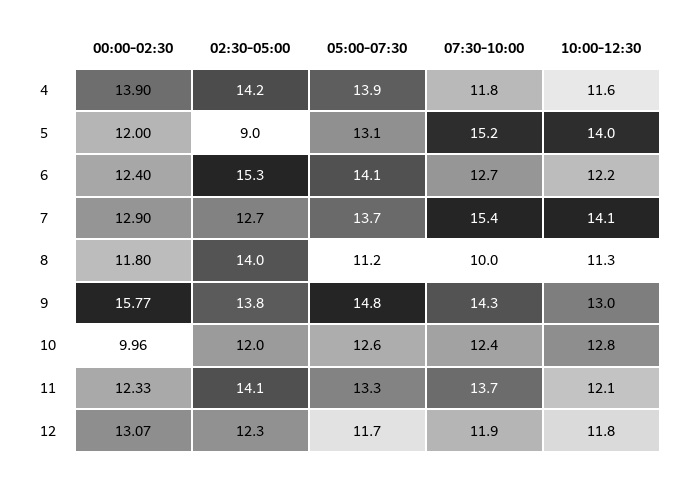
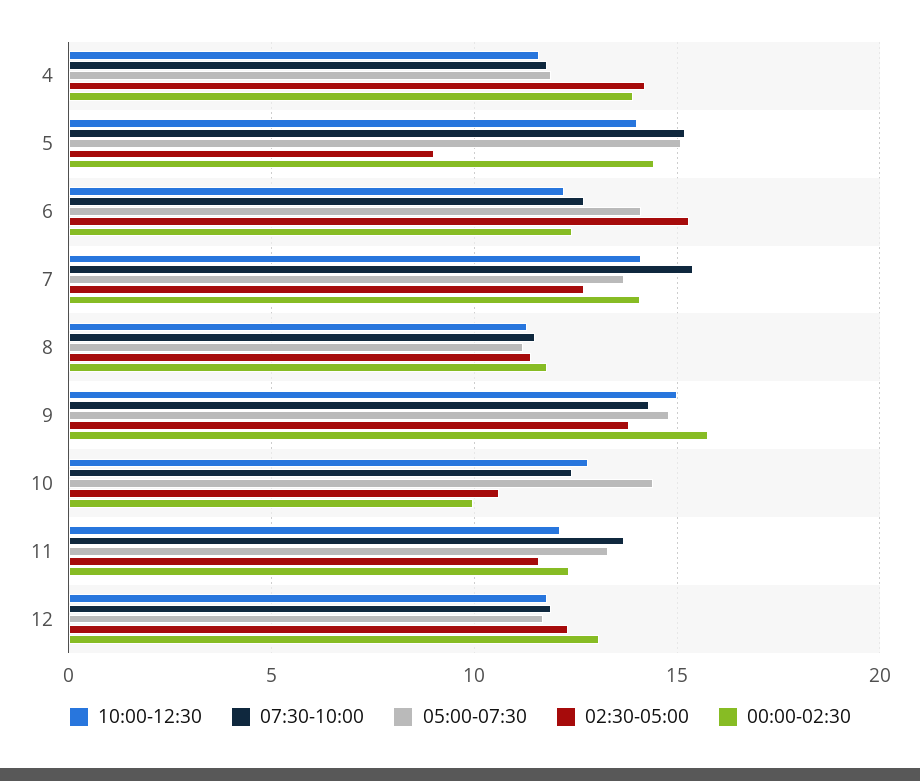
05:00-07:30, 4: 13.9 -> 12
00:00-02:30, 5: 12 -> 14.5
05:00-07:30, 5: 13.1 -> 15
00:00-02:30, 7: 12.9 -> 14
02:30-05:00, 8: 14 -> 11.5
07:30-10:00, 8: 10 -> 11.5
10:00-12:30, 9: 13 -> 15
02:30-05:00, 10: 12 -> 10.5
05:00-07:30, 10: 12.6 -> 14.5
02:30-05:00, 11: 14.1 -> 11.5

